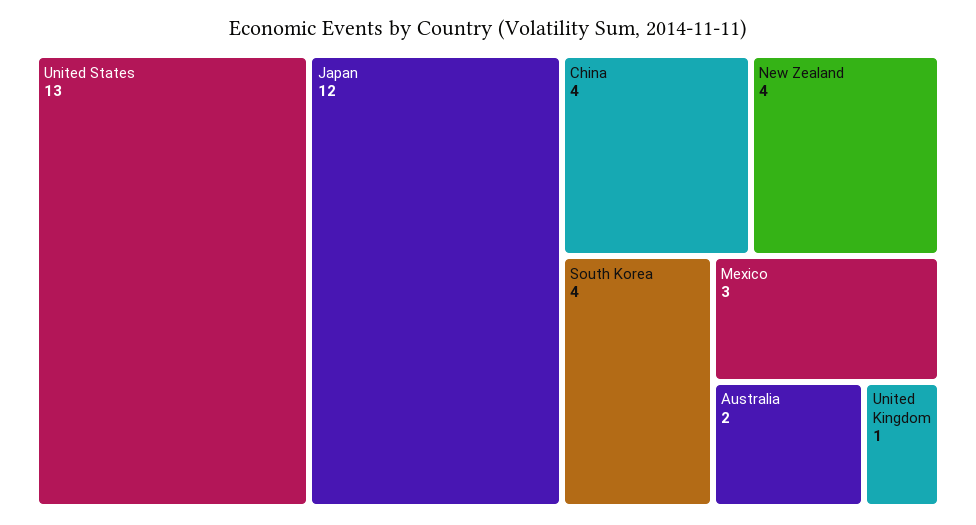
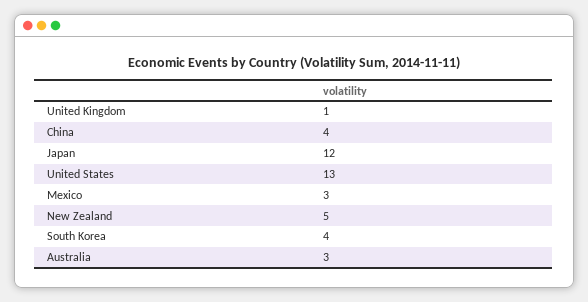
New Zealand: 4 -> 5
Australia: 2 -> 3

